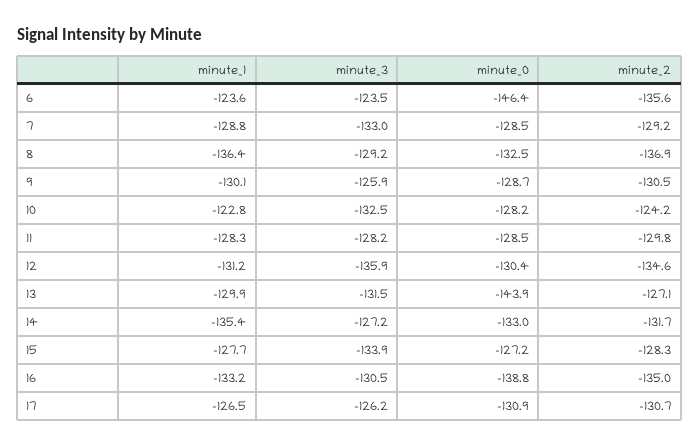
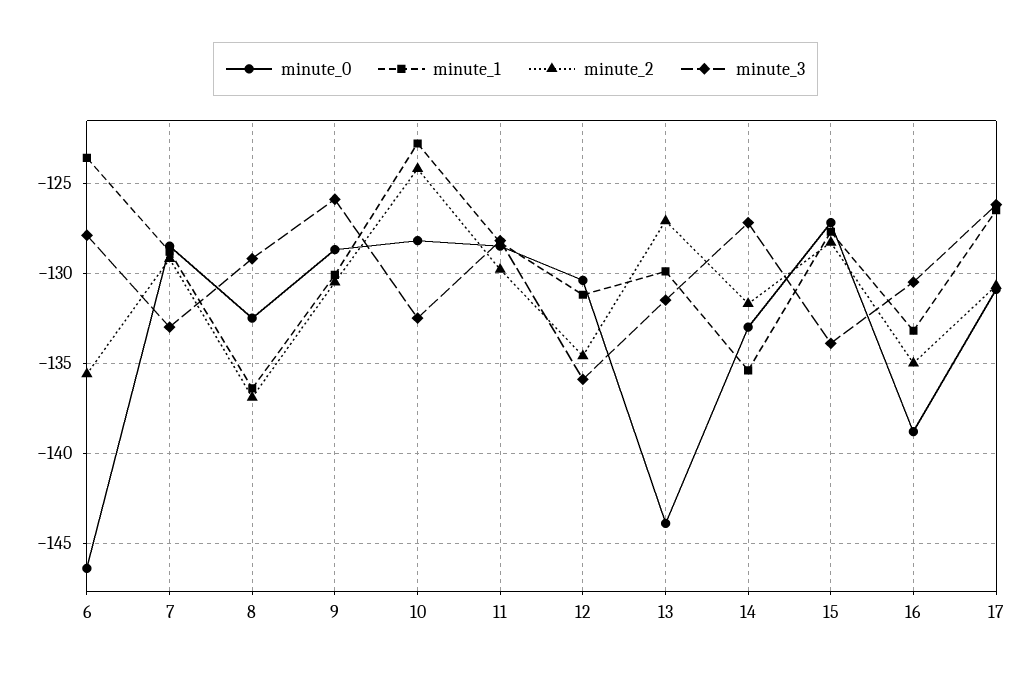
minute_3, 6: -123.5 -> -128

